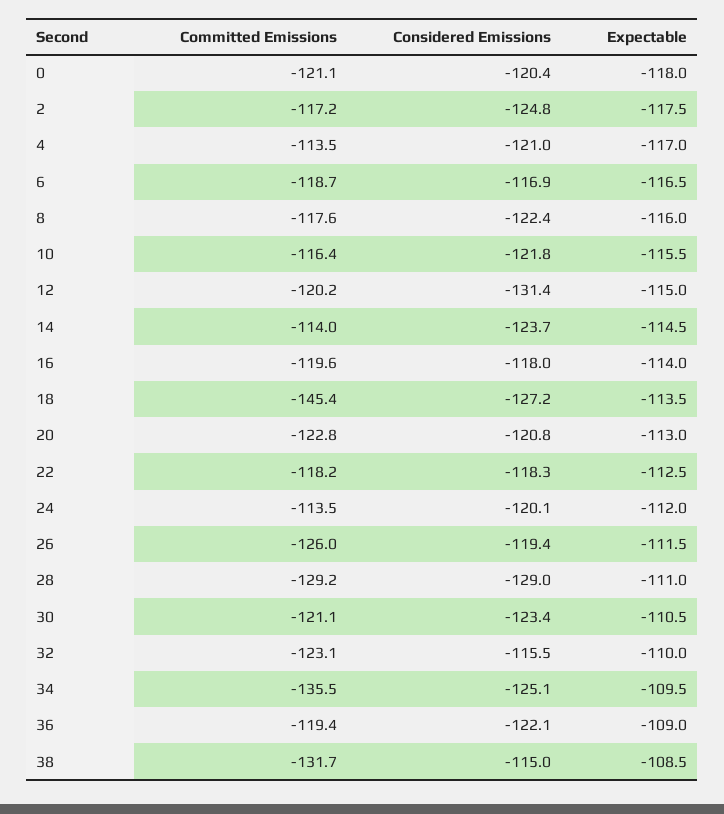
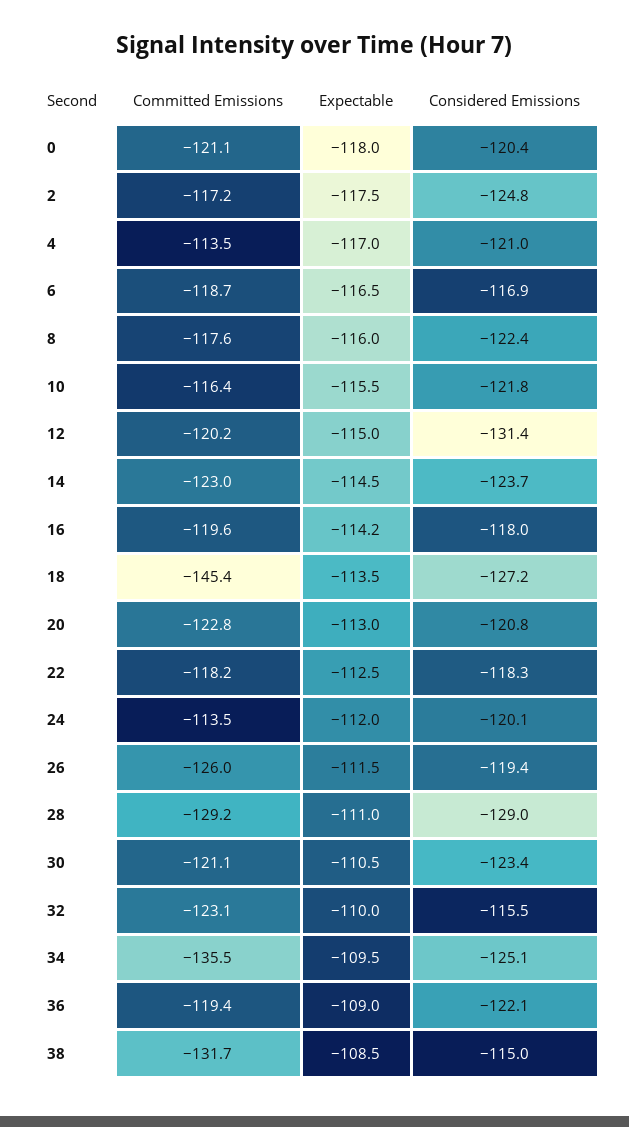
Committed Emissions, 14: -114 -> -123
Expectable, 16: -114 -> -114.2

